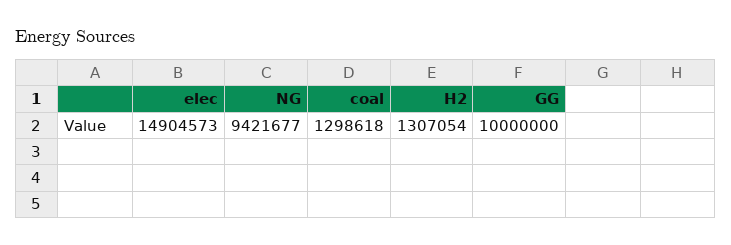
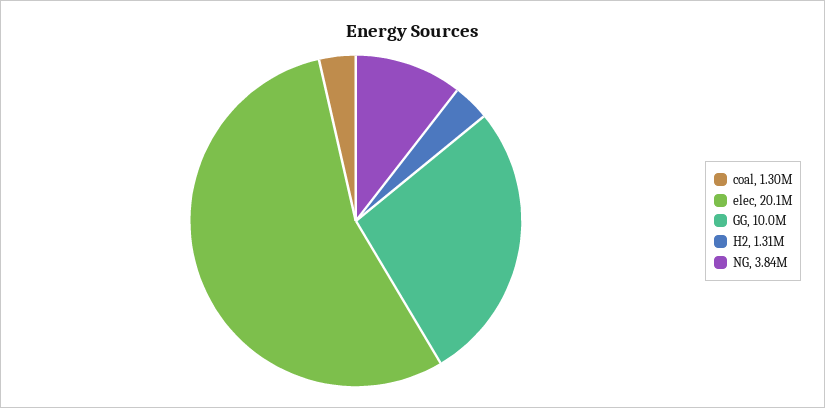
elec: 14904573 -> 20100000
NG: 9421677 -> 3840000

